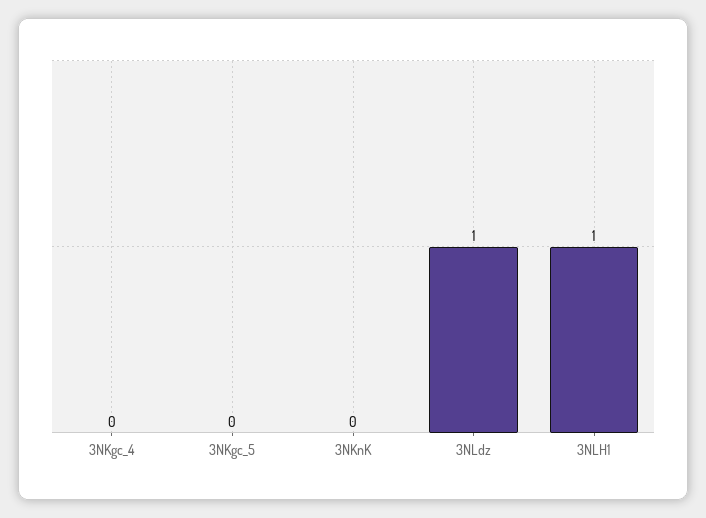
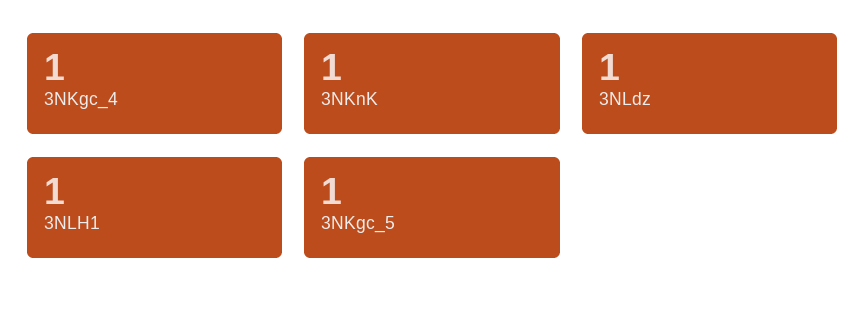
3NKgc_4: 0 -> 1
3NKgc_5: 0 -> 1
3NKnK: 0 -> 1

